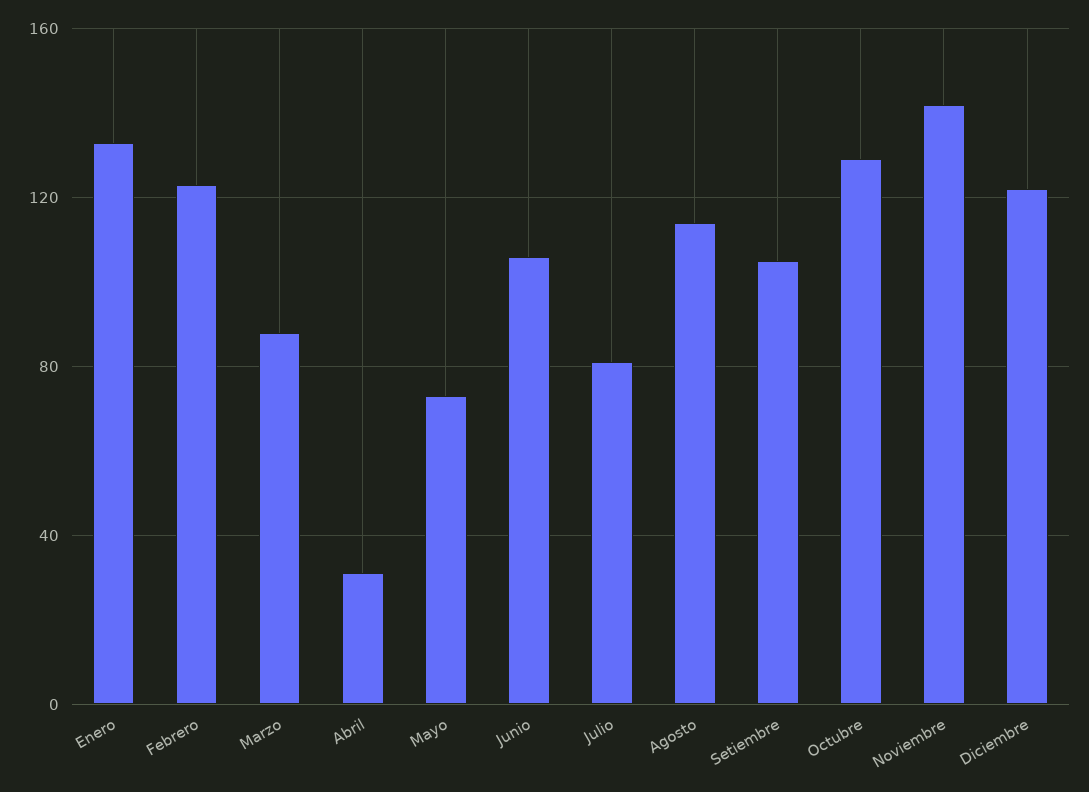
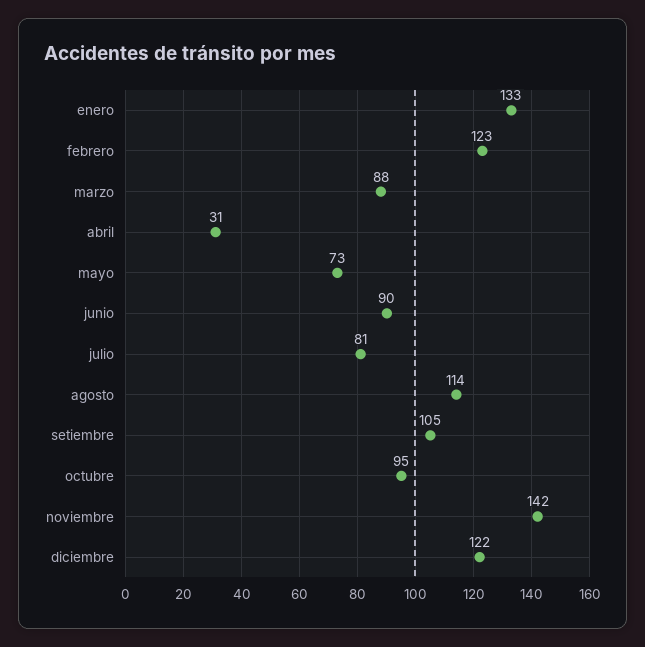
Junio: 105 -> 90
Octubre: 130 -> 95

